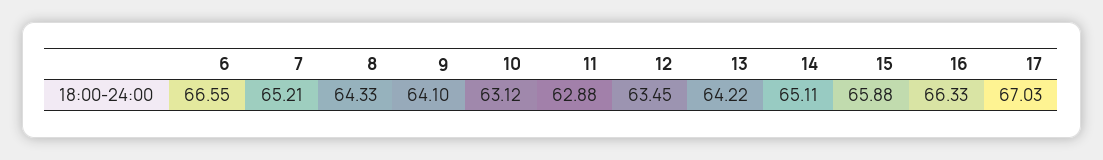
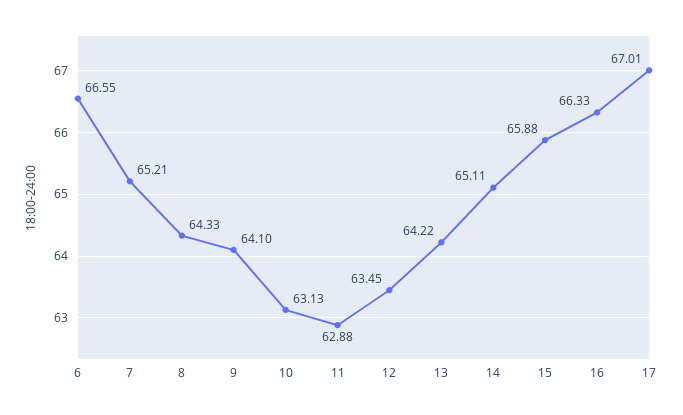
10: 63.12 -> 63.13
17: 67.03 -> 67.01

